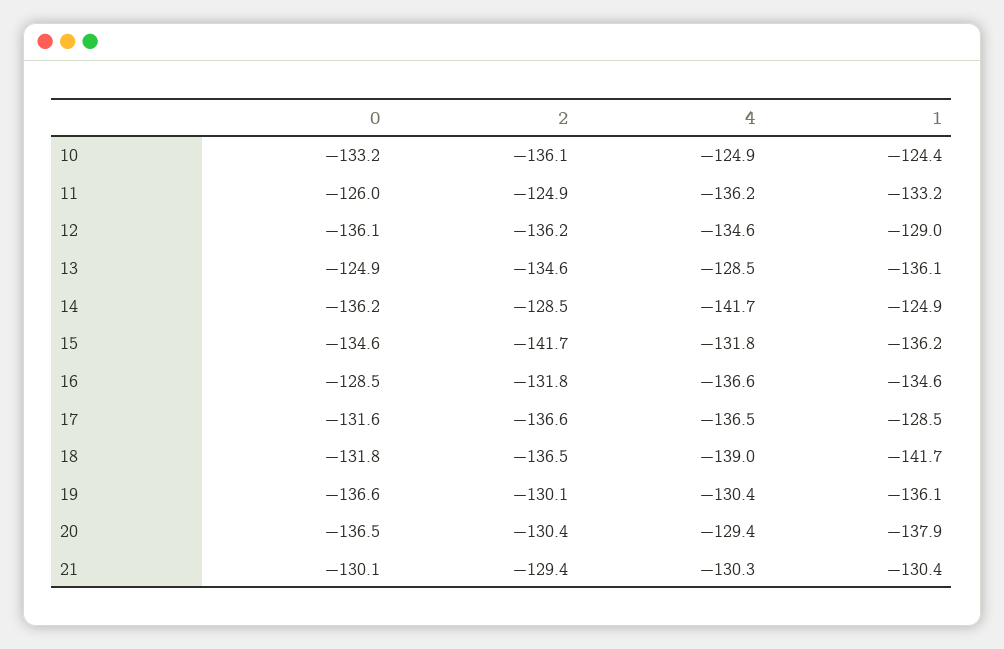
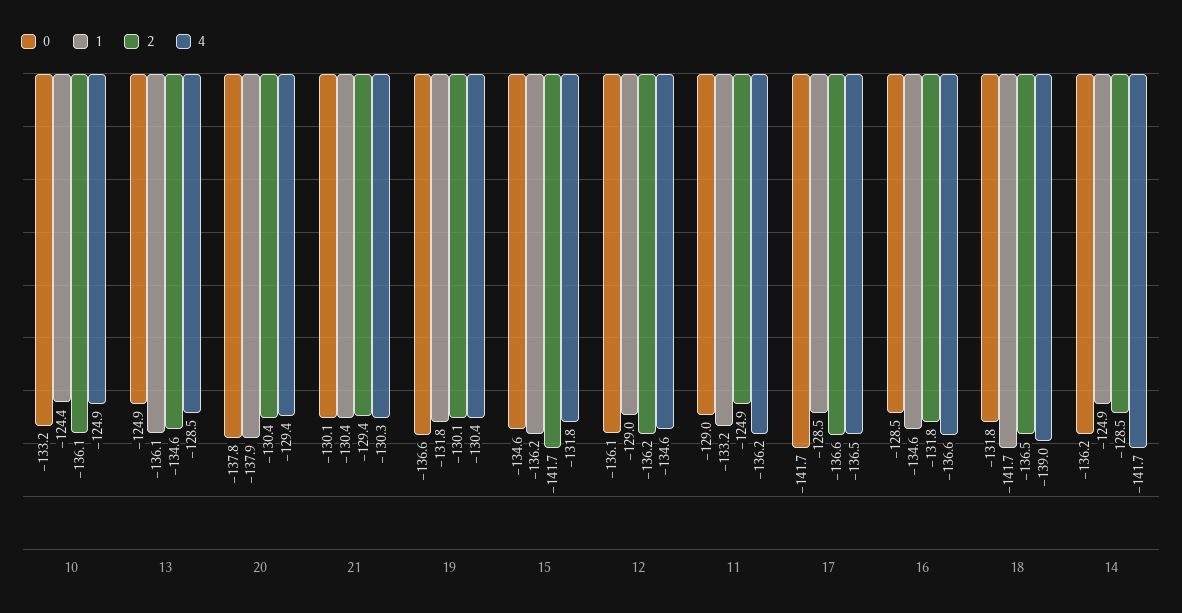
0, 11: -126 -> -129
0, 17: -131.6 -> -141.7
1, 19: -136.1 -> -131.8
0, 20: -136.5 -> -137.8

